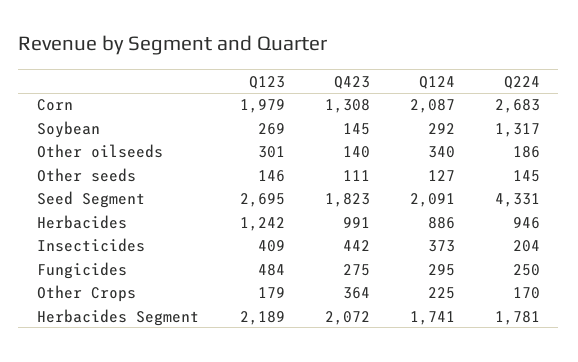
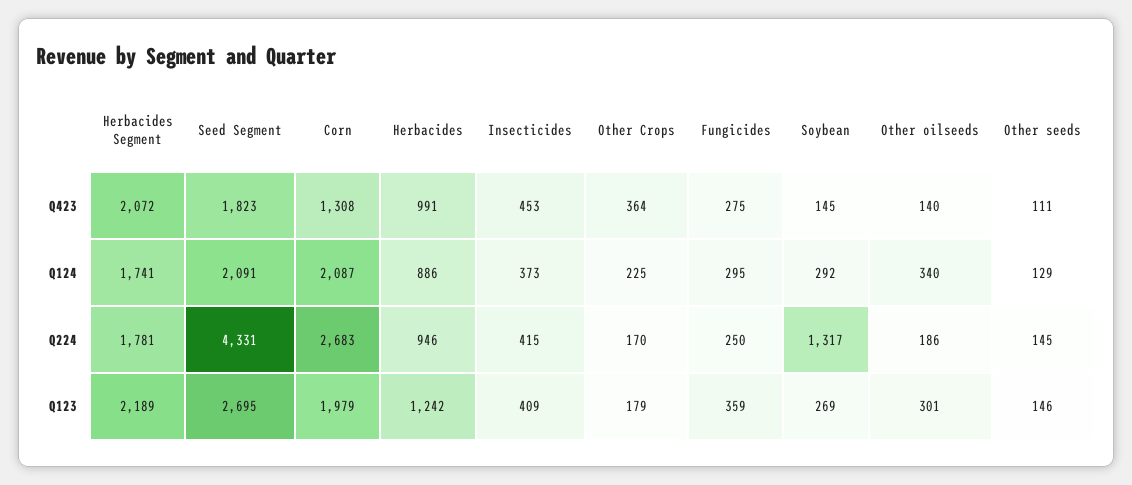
Q124, Other seeds: 127 -> 129
Q423, Insecticides: 442 -> 453
Q224, Insecticides: 204 -> 415
Q123, Fungicides: 484 -> 359

